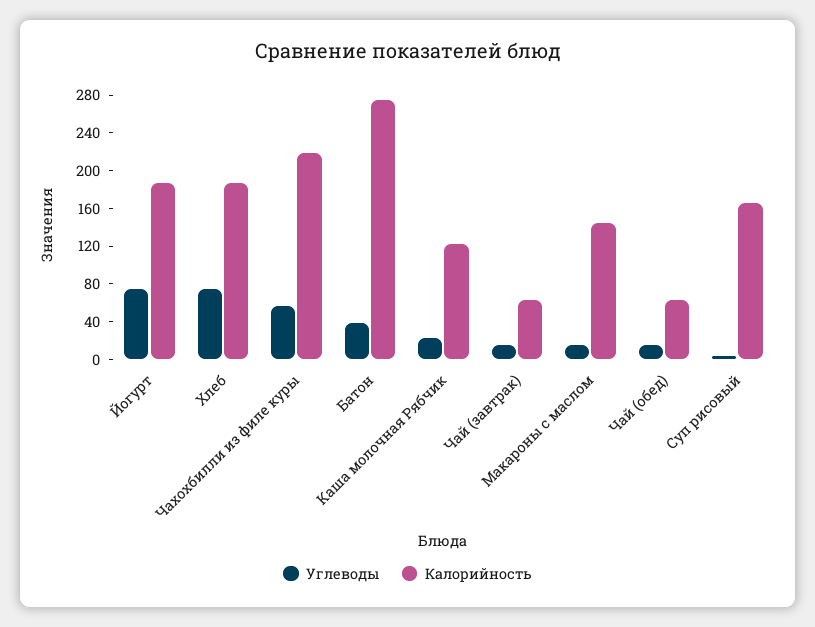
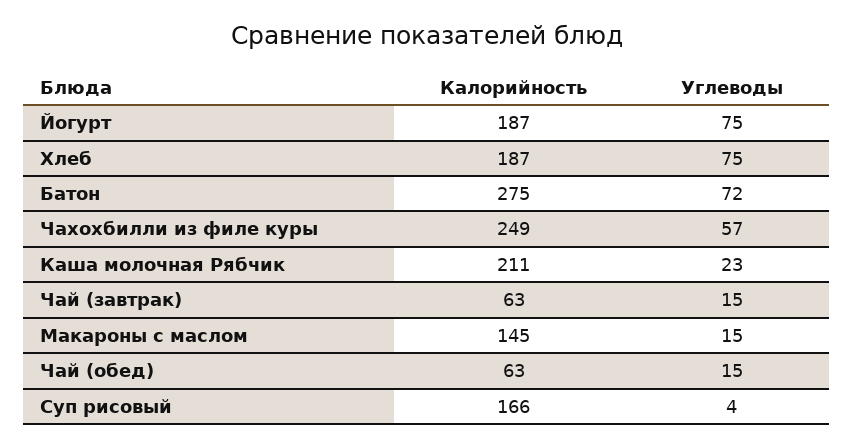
Калорийность, Чахохбилли из филе куры: 220 -> 249
Углеводы, Батон: 40 -> 72
Калорийность, Каша молочная Рябчик: 120 -> 211

